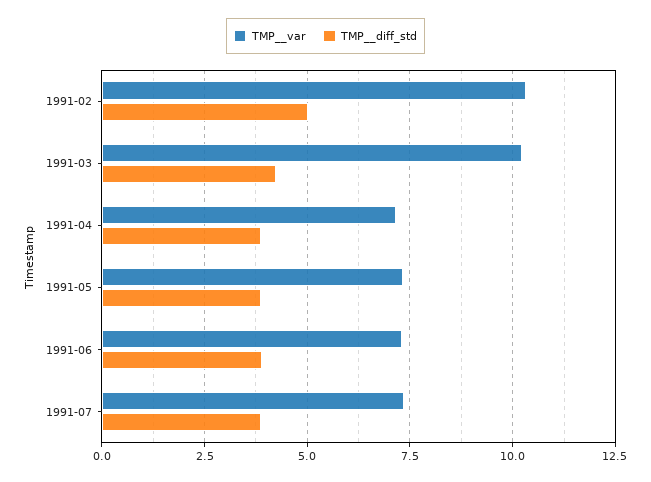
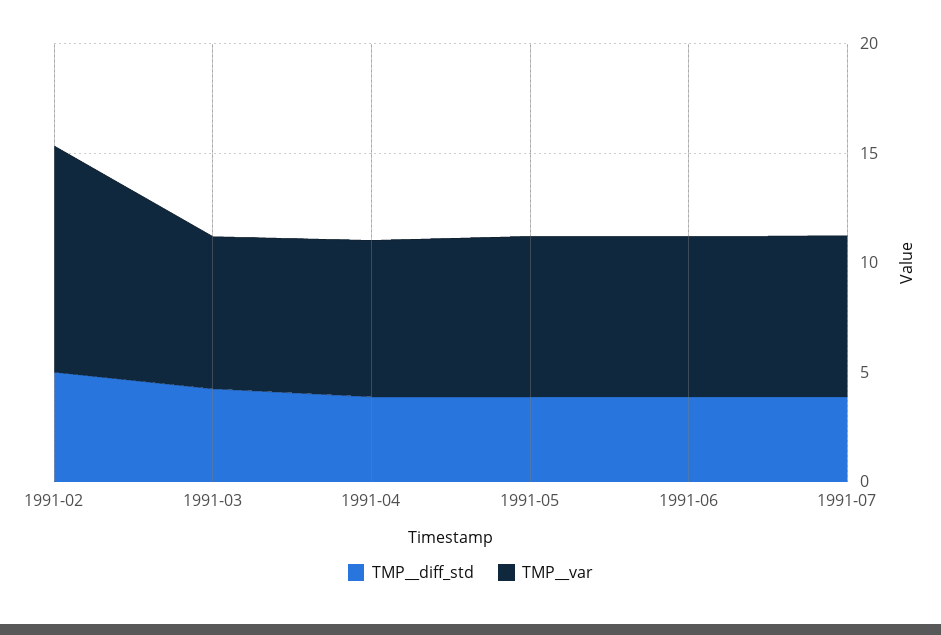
TMP__var, 1991-03: 10.25 -> 7

